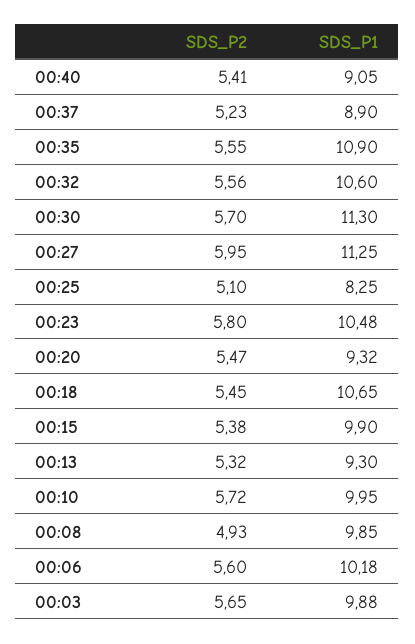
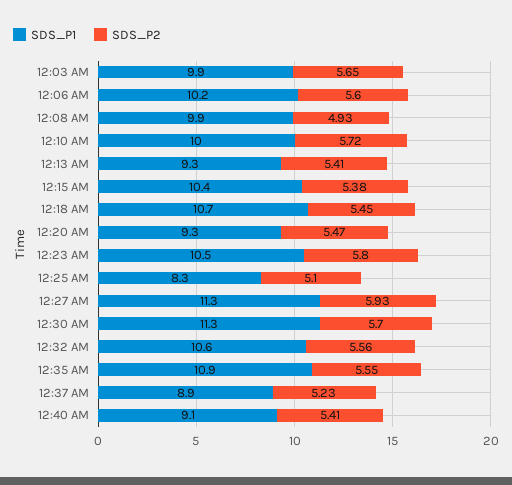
SDS_P2, 00:27: 5.95 -> 5.93
SDS_P1, 00:15: 9.9 -> 10.4
SDS_P2, 00:13: 5.32 -> 5.41

